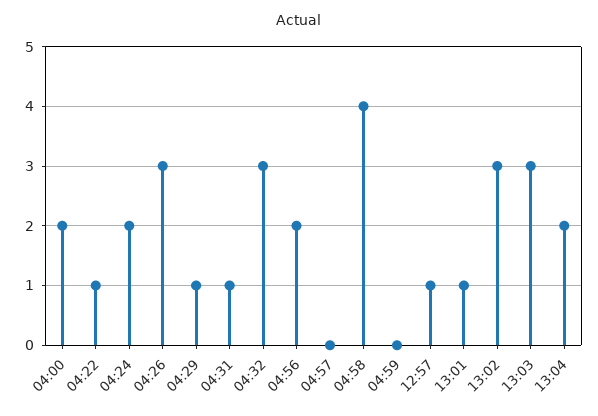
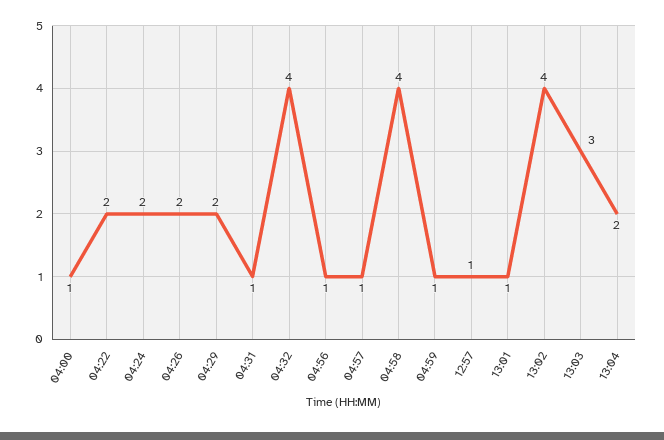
04:00: 2 -> 1
04:22: 1 -> 2
04:26: 3 -> 2
04:29: 1 -> 2
04:32: 3 -> 4
04:56: 2 -> 1
04:57: 0 -> 1
04:59: 0 -> 1
13:02: 3 -> 4

